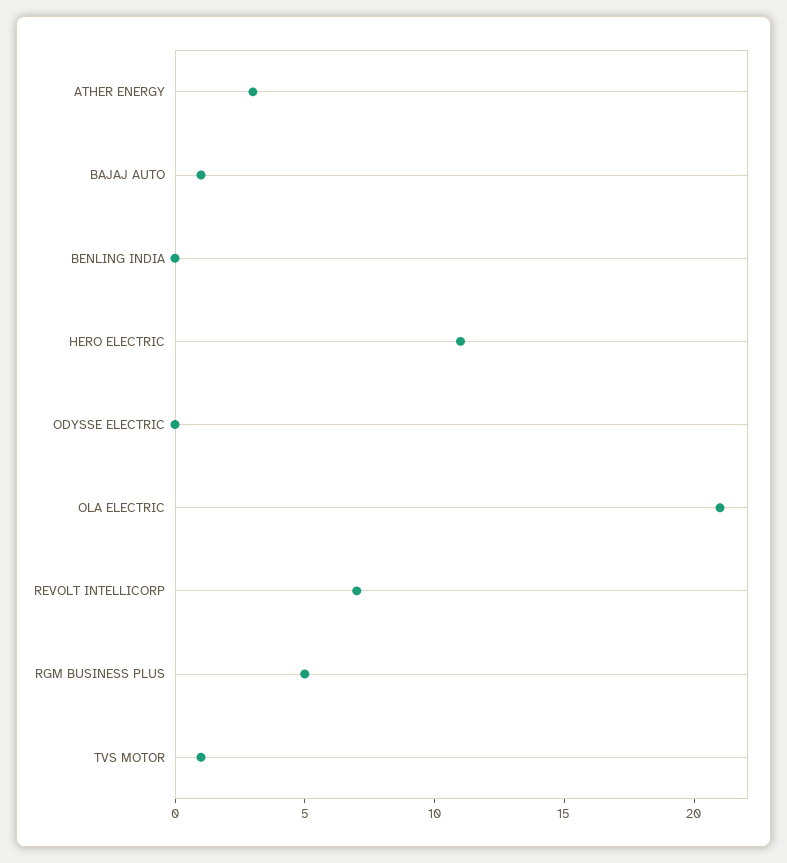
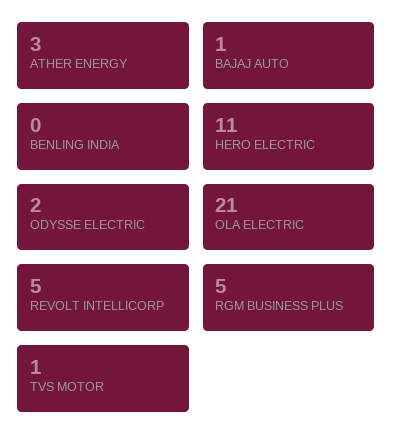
ODYSSE ELECTRIC: 0 -> 2
REVOLT INTELLICORP: 7 -> 5

